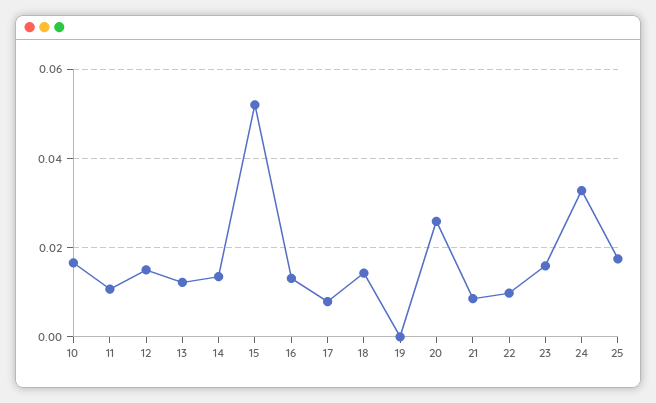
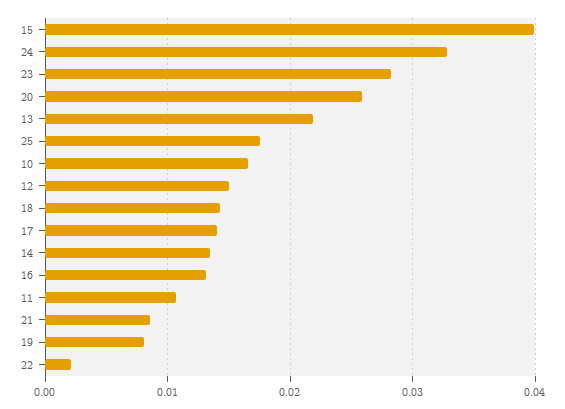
13: 0.012 -> 0.022
15: 0.052 -> 0.04
17: 0.008 -> 0.014
19: 0 -> 0.008
22: 0.01 -> 0.002
23: 0.016 -> 0.028

